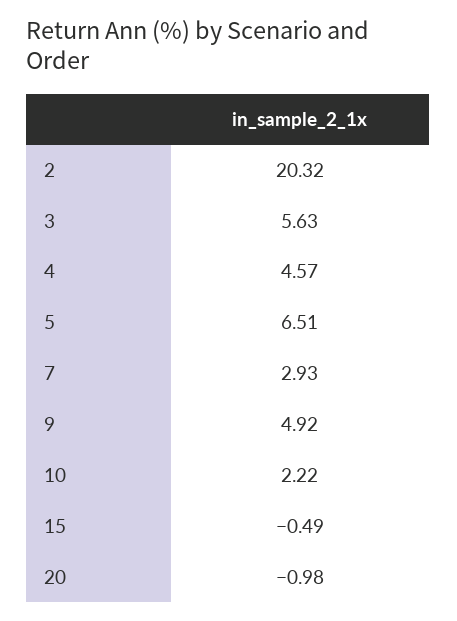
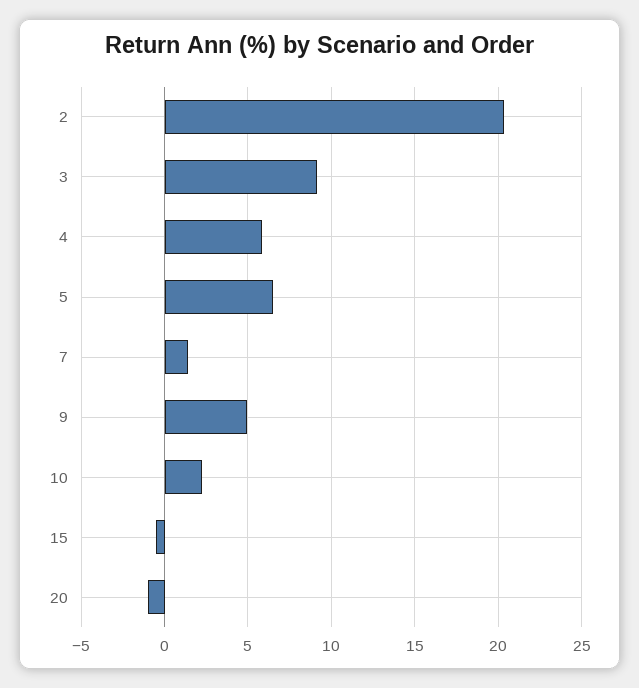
3: 5.63 -> 9
4: 4.57 -> 6
7: 2.93 -> 1.5

